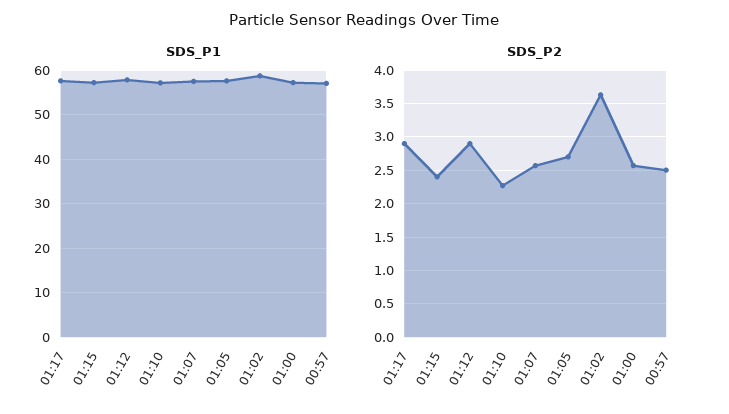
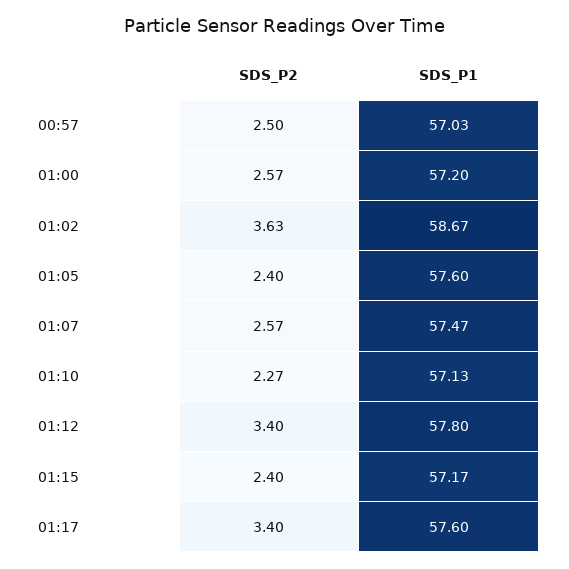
SDS_P2, 01:17: 2.9 -> 3.4
SDS_P2, 01:12: 2.9 -> 3.4
SDS_P2, 01:05: 2.7 -> 2.4

